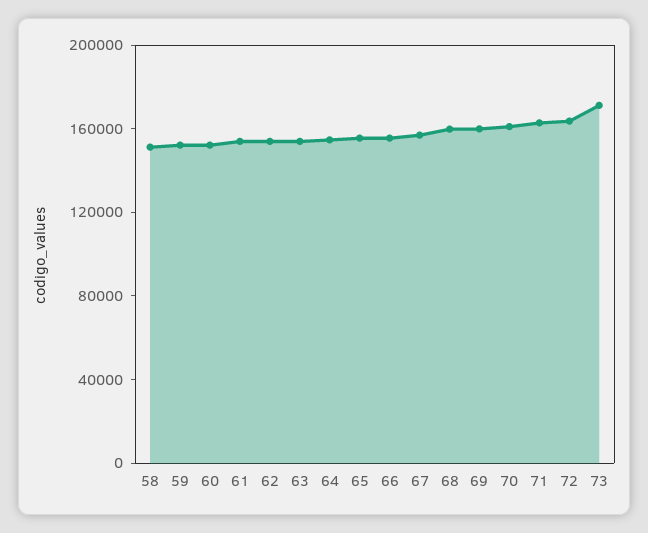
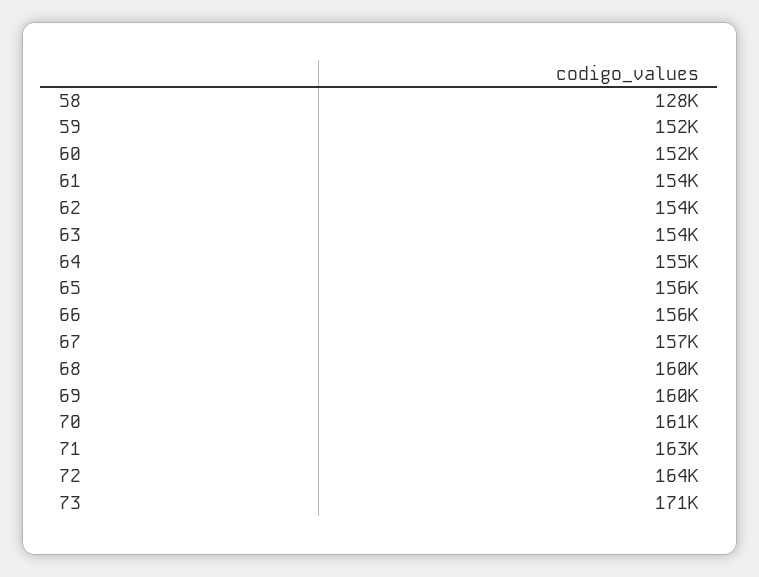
58: 150000 -> 128000

